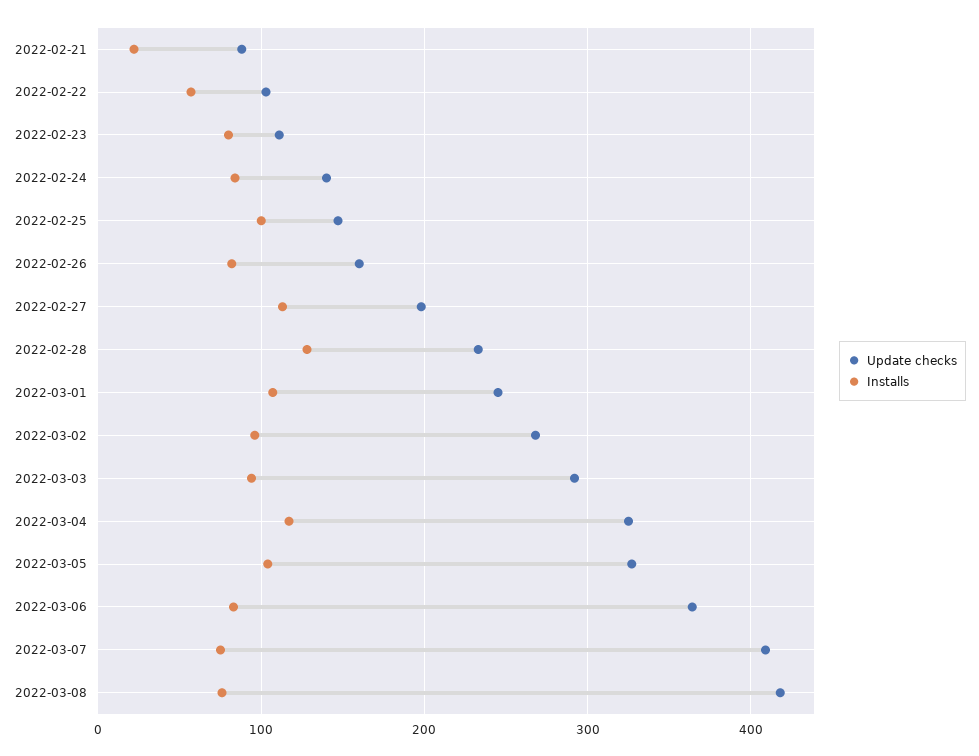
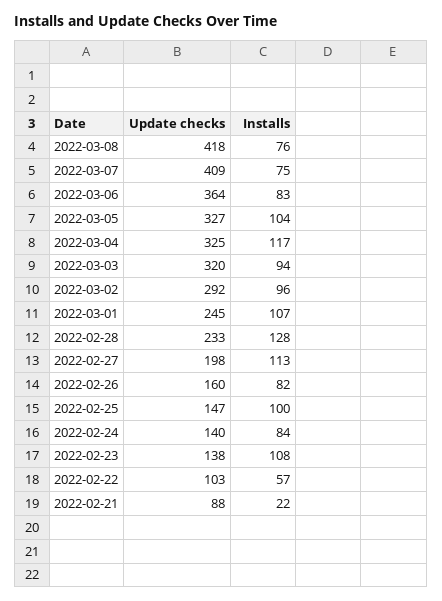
Update checks, 2022-02-23: 110 -> 138
Installs, 2022-02-23: 80 -> 108
Update checks, 2022-03-02: 270 -> 292
Update checks, 2022-03-03: 290 -> 320

